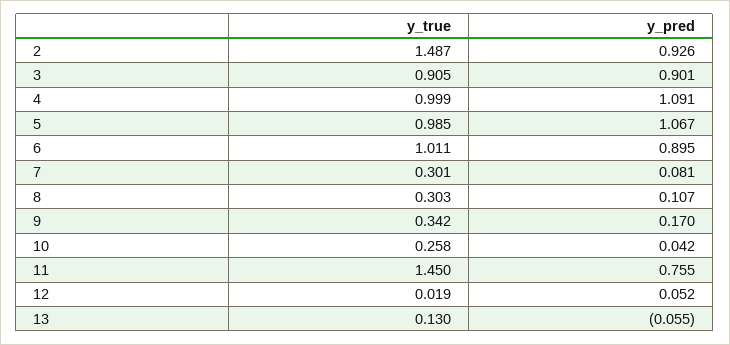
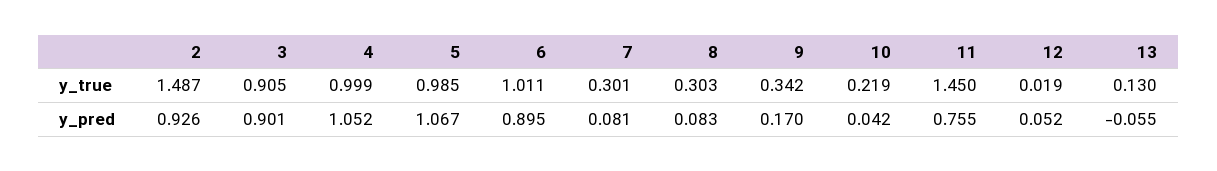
y_pred, 4: 1.091 -> 1.052
y_pred, 8: 0.107 -> 0.083
y_true, 10: 0.258 -> 0.219

